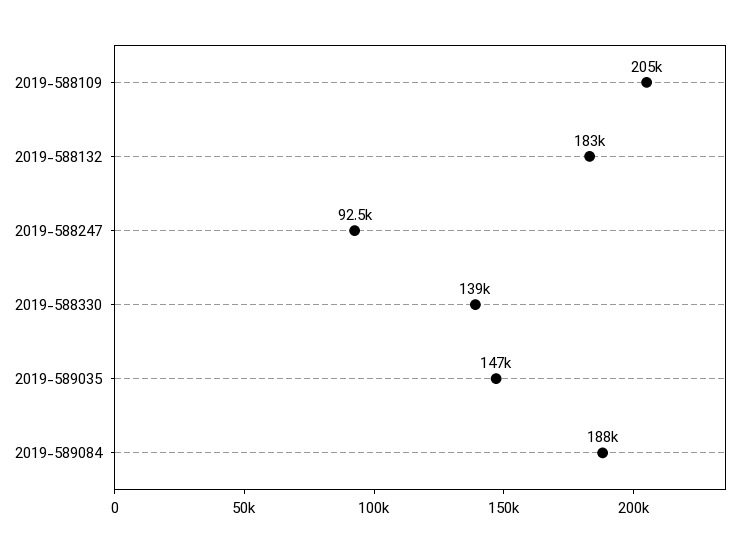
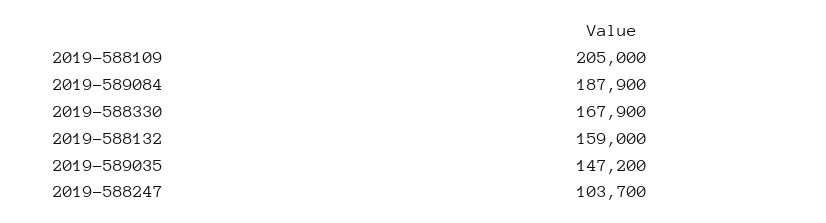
2019-588132: 183000 -> 159000
2019-588247: 92500 -> 103700
2019-588330: 139000 -> 167900

